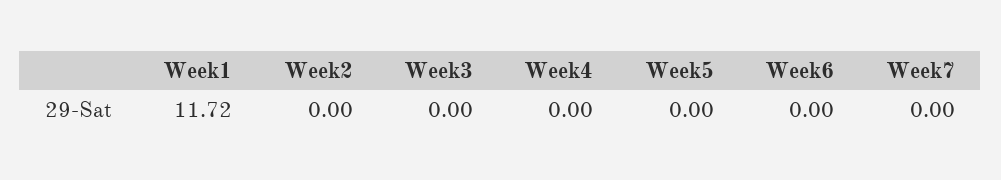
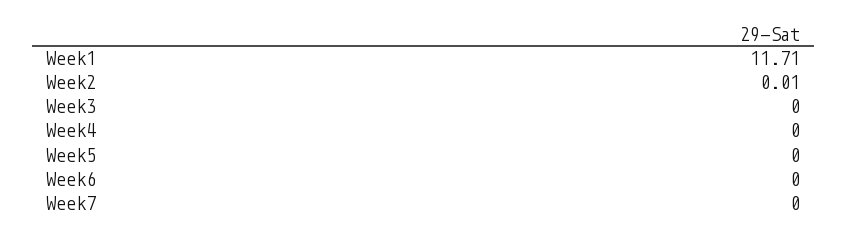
Week1: 11.72 -> 11.71
Week2: 0 -> 0.01

